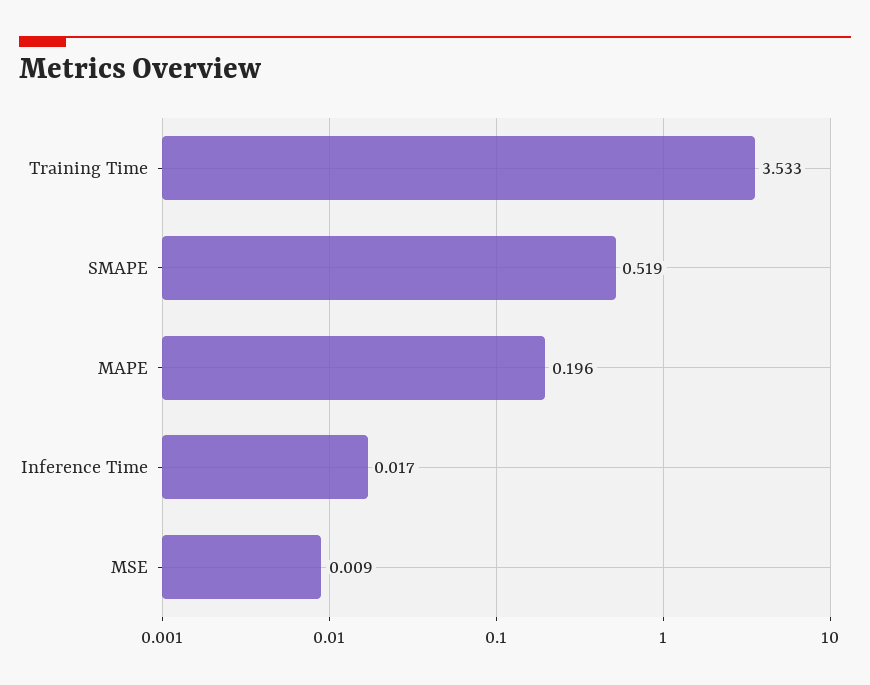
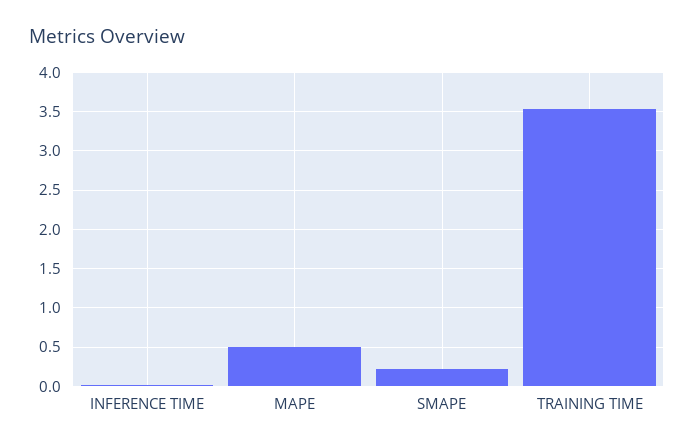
SMAPE: 0.519 -> 0.2
MAPE: 0.196 -> 0.5
MSE: 0.009 -> none

